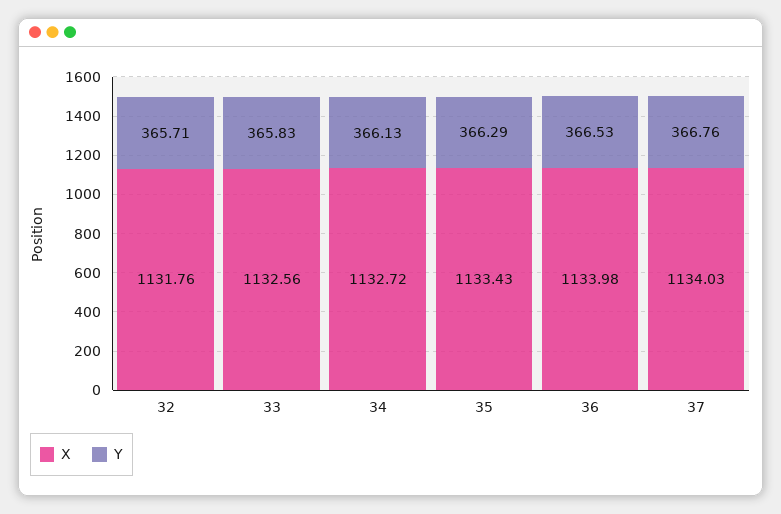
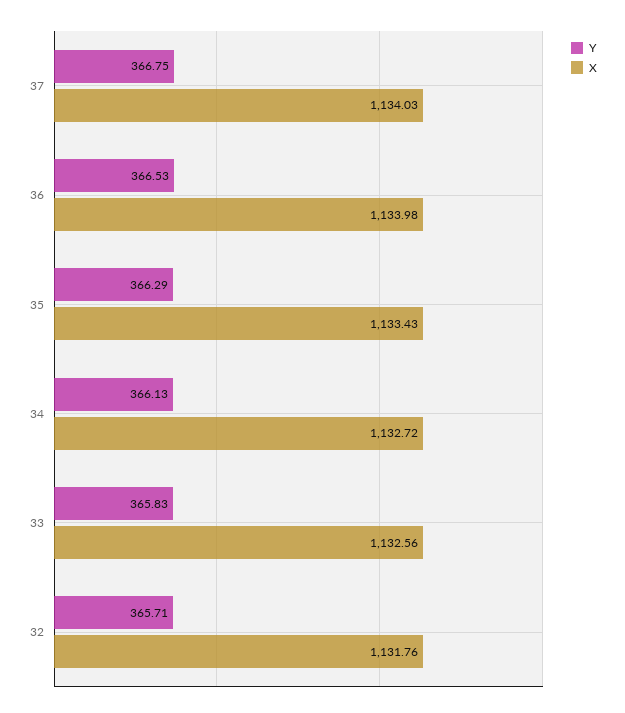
Y, 37: 366.76 -> 366.75

